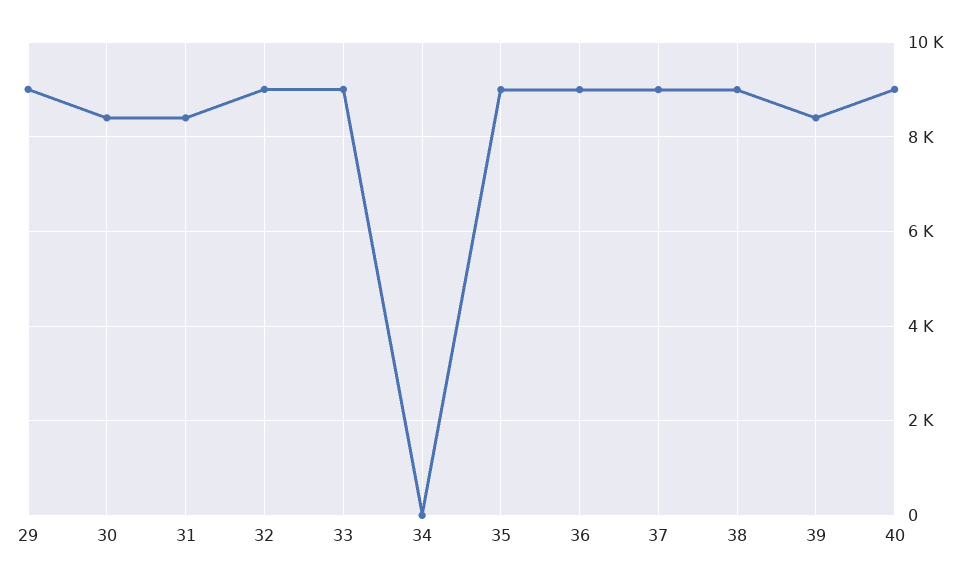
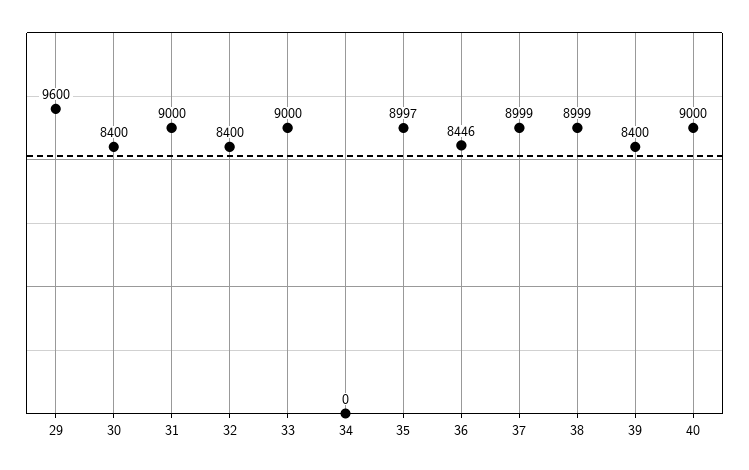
29: 9000 -> 9600
31: 8400 -> 9000
32: 9000 -> 8400
36: 9000 -> 8446

